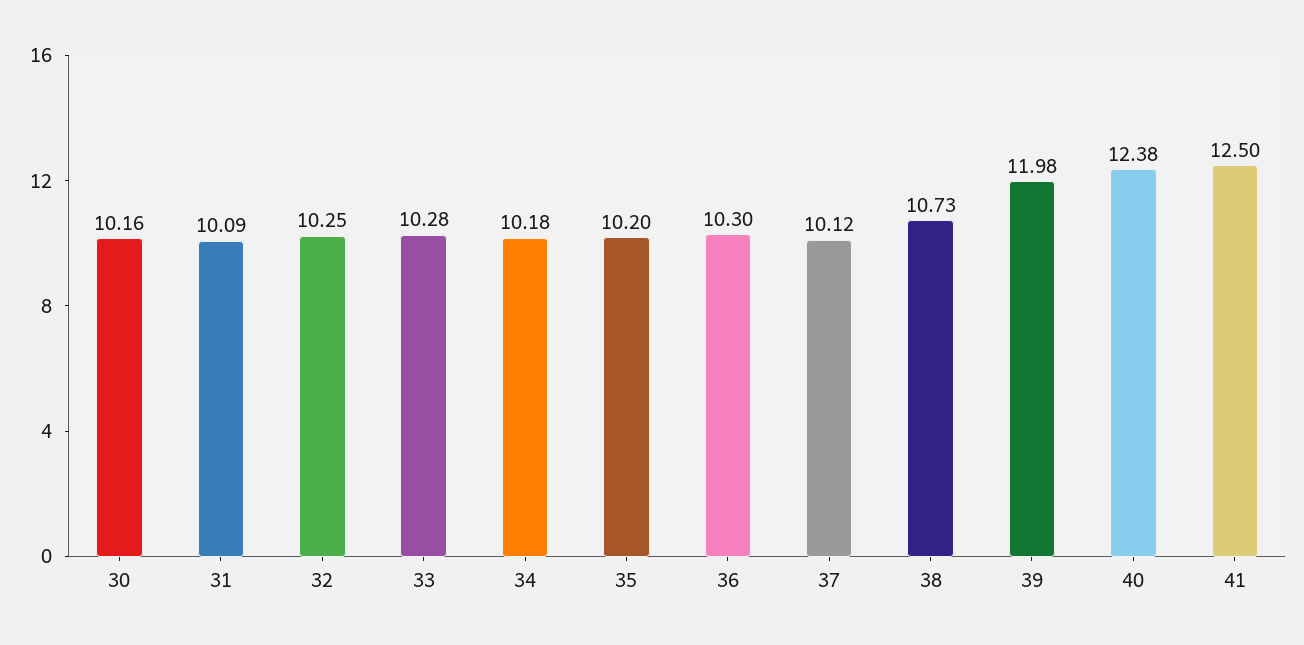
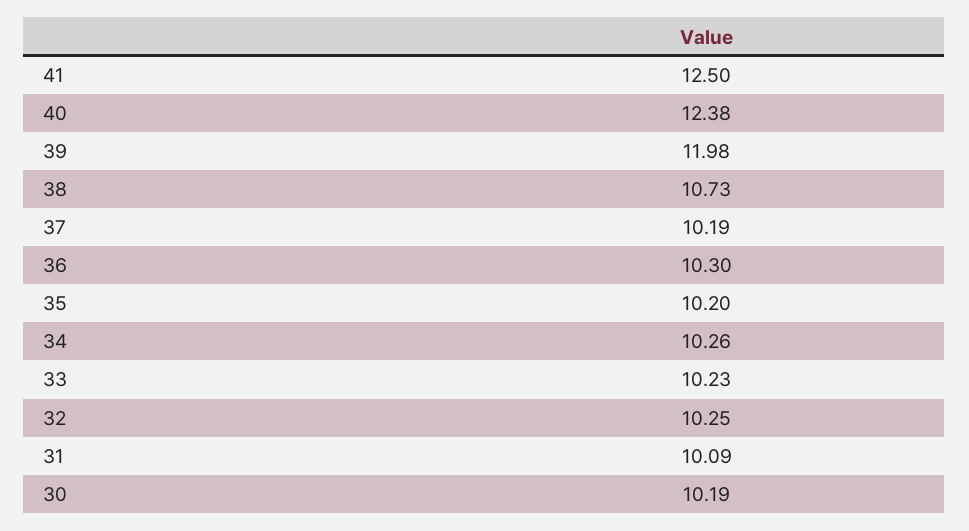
30: 10.16 -> 10.19
33: 10.28 -> 10.23
34: 10.18 -> 10.26
37: 10.12 -> 10.19

